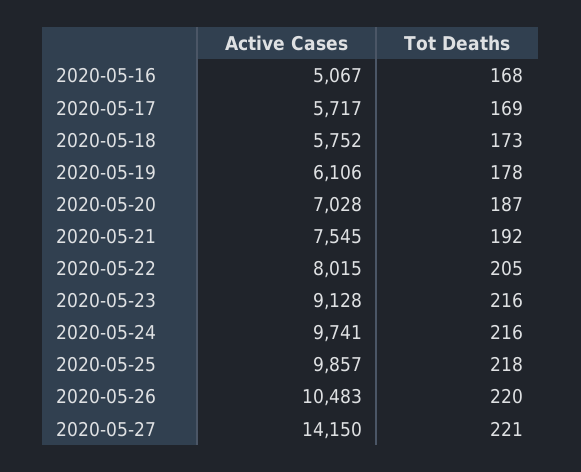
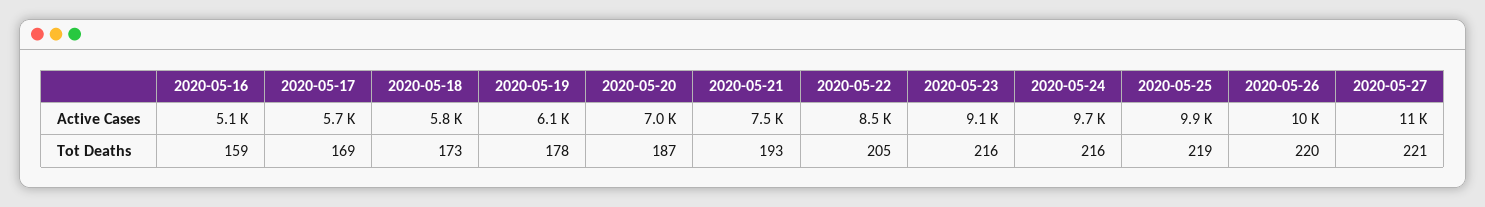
Tot Deaths, 2020-05-16: 168 -> 159
Tot Deaths, 2020-05-21: 192 -> 193
Active Cases, 2020-05-22: 8015 -> 8500
Tot Deaths, 2020-05-25: 218 -> 219
Active Cases, 2020-05-27: 14150 -> 11000

